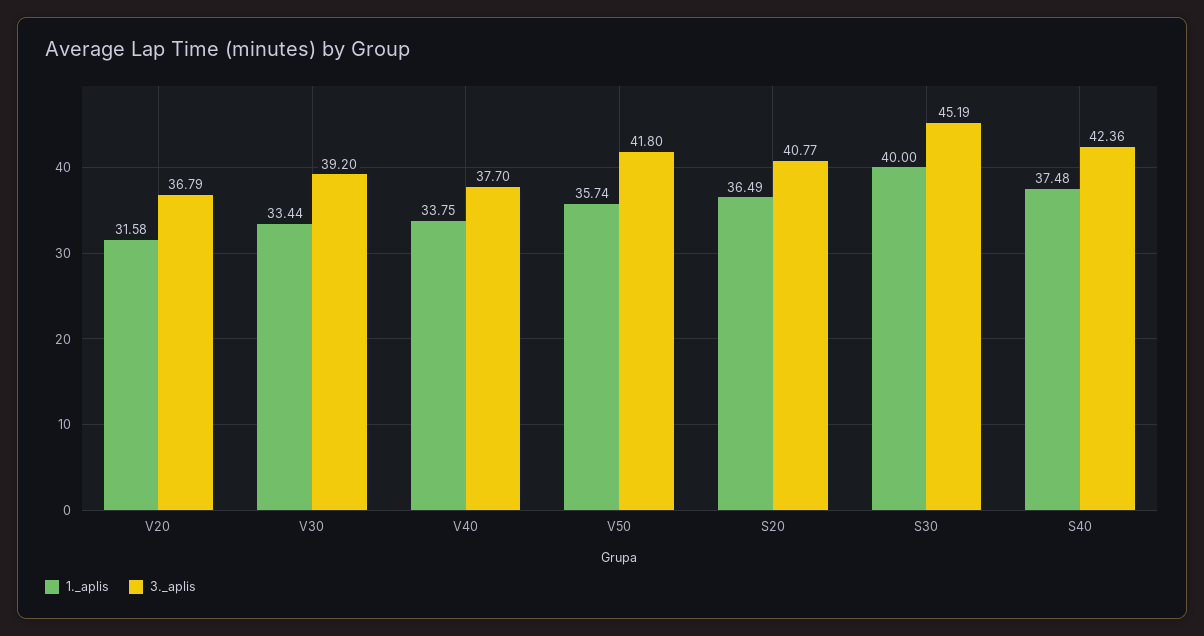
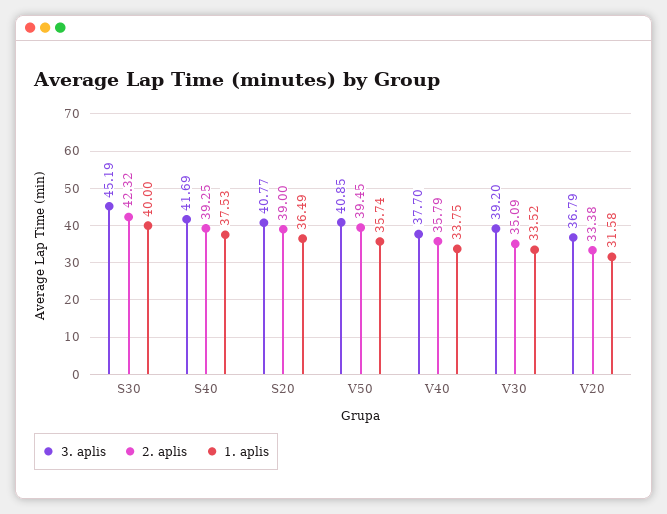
1._aplis, V30: 33.44 -> 33.52
3._aplis, V50: 41.8 -> 40.85
1._aplis, S40: 37.48 -> 37.53
3._aplis, S40: 42.36 -> 41.69
2. aplis, S30: none -> 42.32
2. aplis, S40: none -> 39.25
2. aplis, S20: none -> 39
2. aplis, V50: none -> 39.45
2. aplis, V40: none -> 35.79
2. aplis, V30: none -> 35.09
2. aplis, V20: none -> 33.38

